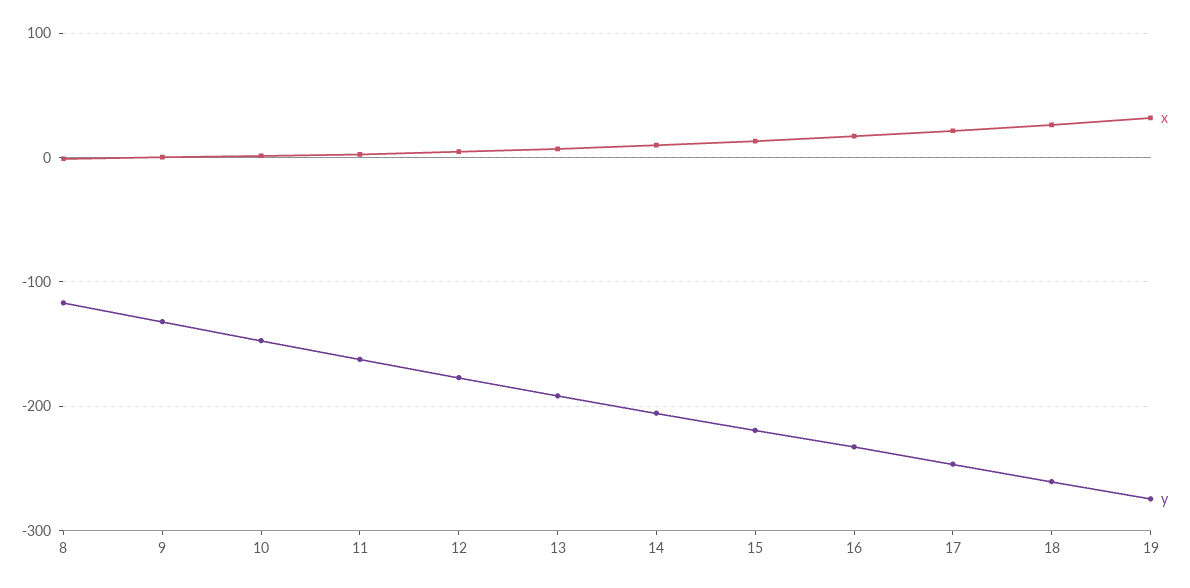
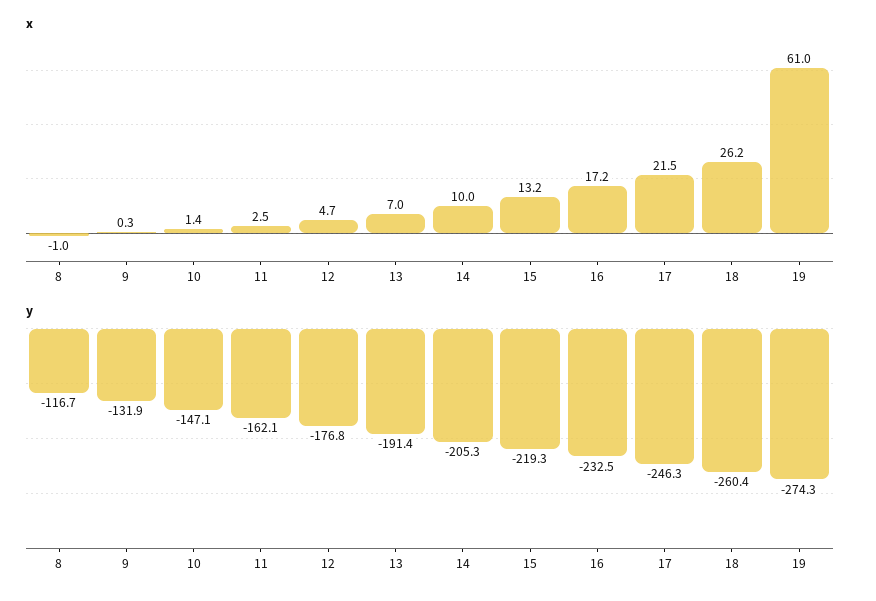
x, 19: 30 -> 61

